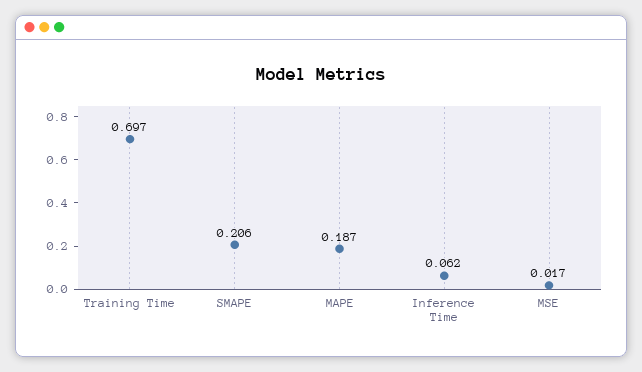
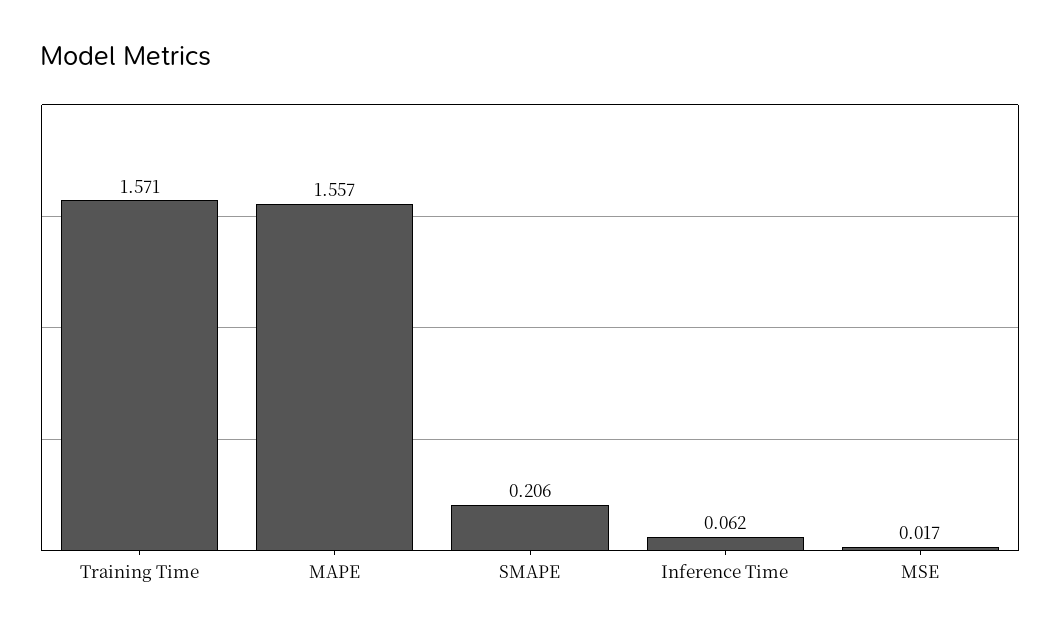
Training Time: 0.697 -> 1.571
MAPE: 0.187 -> 1.557

